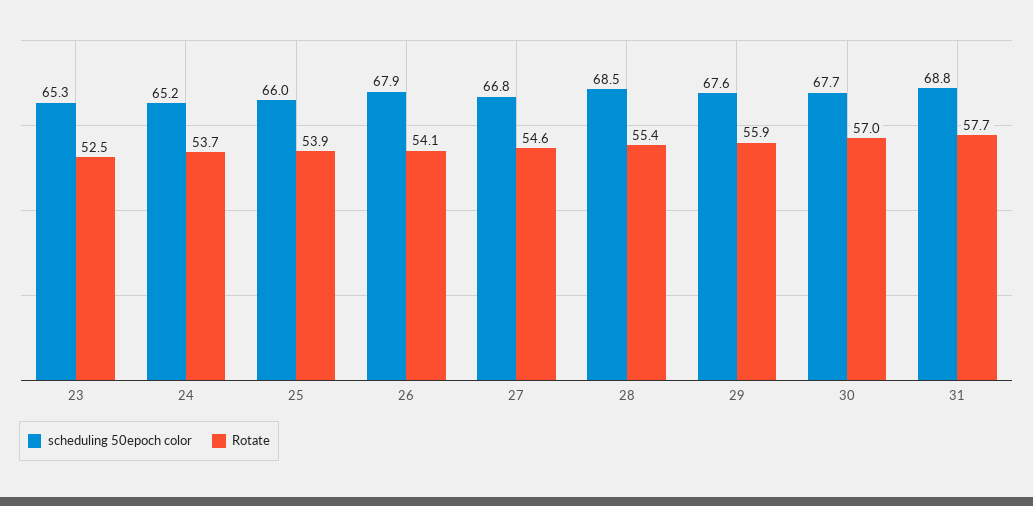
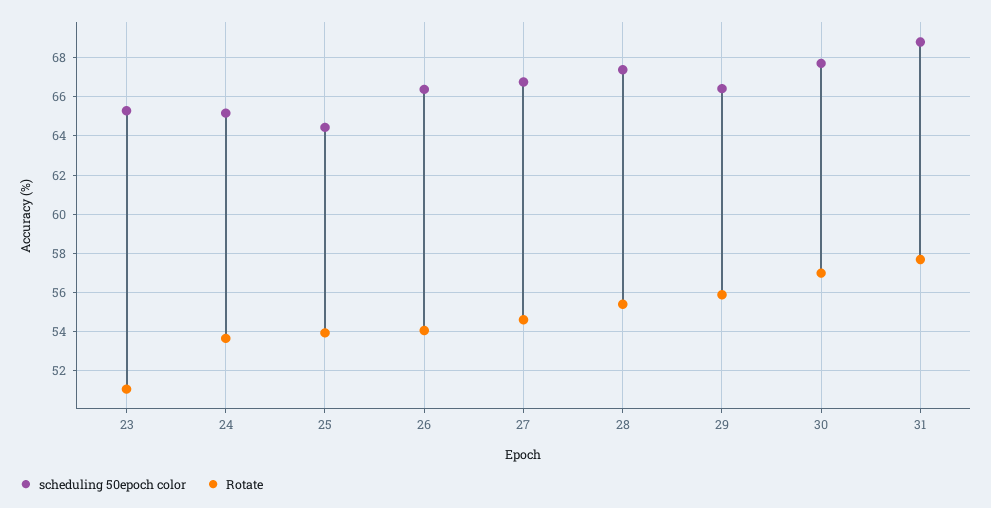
Rotate, 23: 52.5 -> 51
scheduling 50epoch color, 25: 66 -> 64.5
scheduling 50epoch color, 26: 67.9 -> 66.5
scheduling 50epoch color, 28: 68.5 -> 67.5
scheduling 50epoch color, 29: 67.6 -> 66.5

